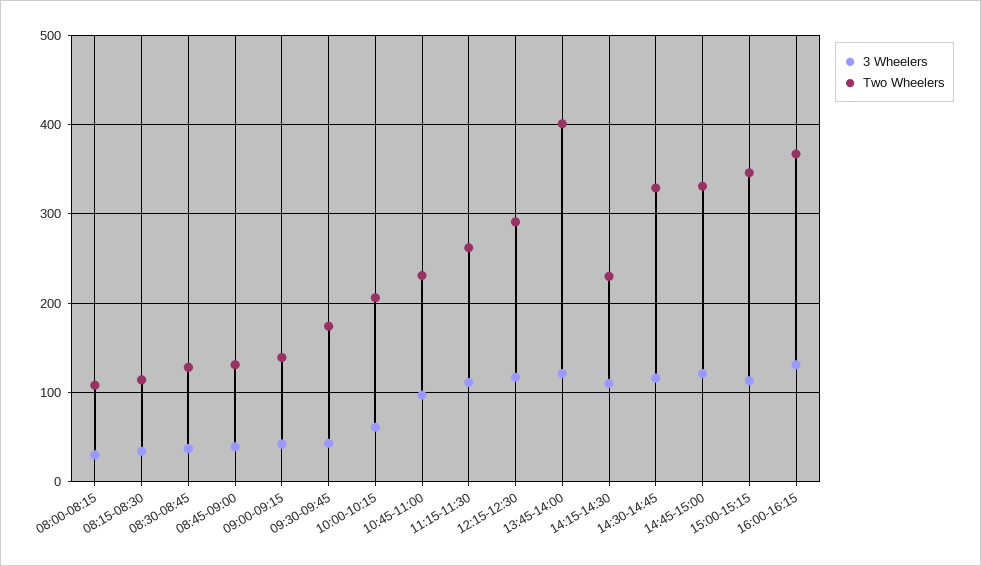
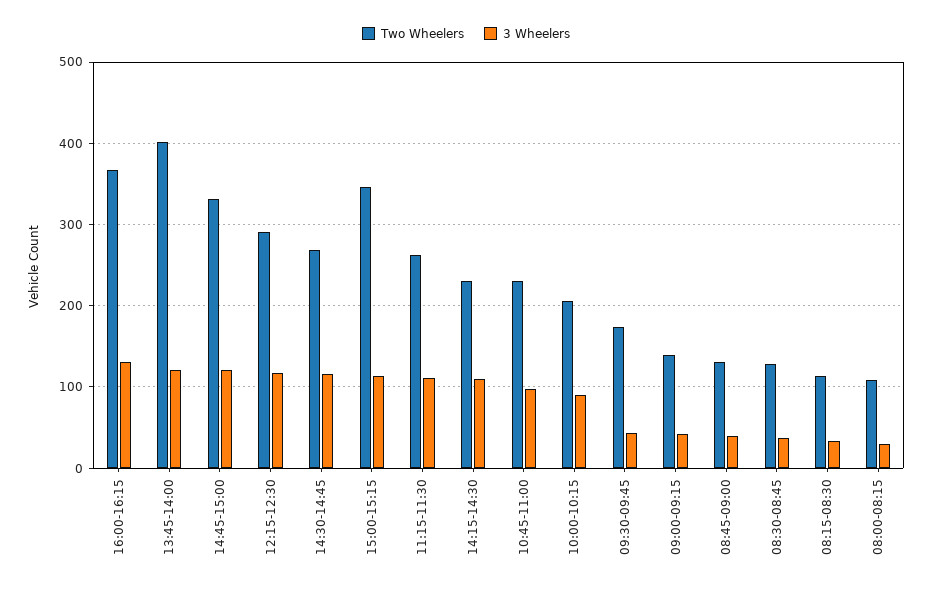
3 Wheelers, 10:00-10:15: 60 -> 90
Two Wheelers, 14:30-14:45: 330 -> 270

